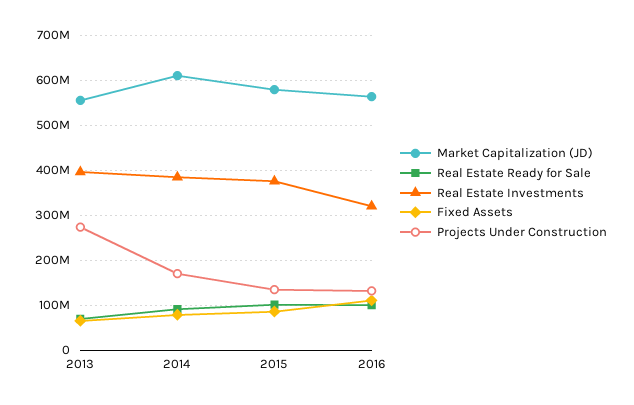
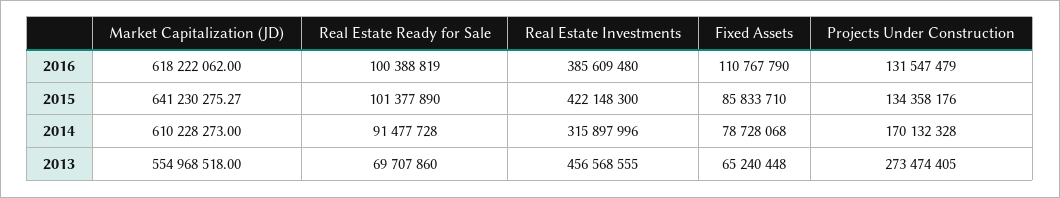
Real Estate Investments, 2013: 400000000 -> 456568555
Real Estate Investments, 2014: 380000000 -> 315897996
Market Capitalization (JD), 2015: 580000000 -> 641230275.27
Real Estate Investments, 2015: 380000000 -> 422148300
Market Capitalization (JD), 2016: 560000000 -> 618222062
Real Estate Investments, 2016: 320000000 -> 385609480

